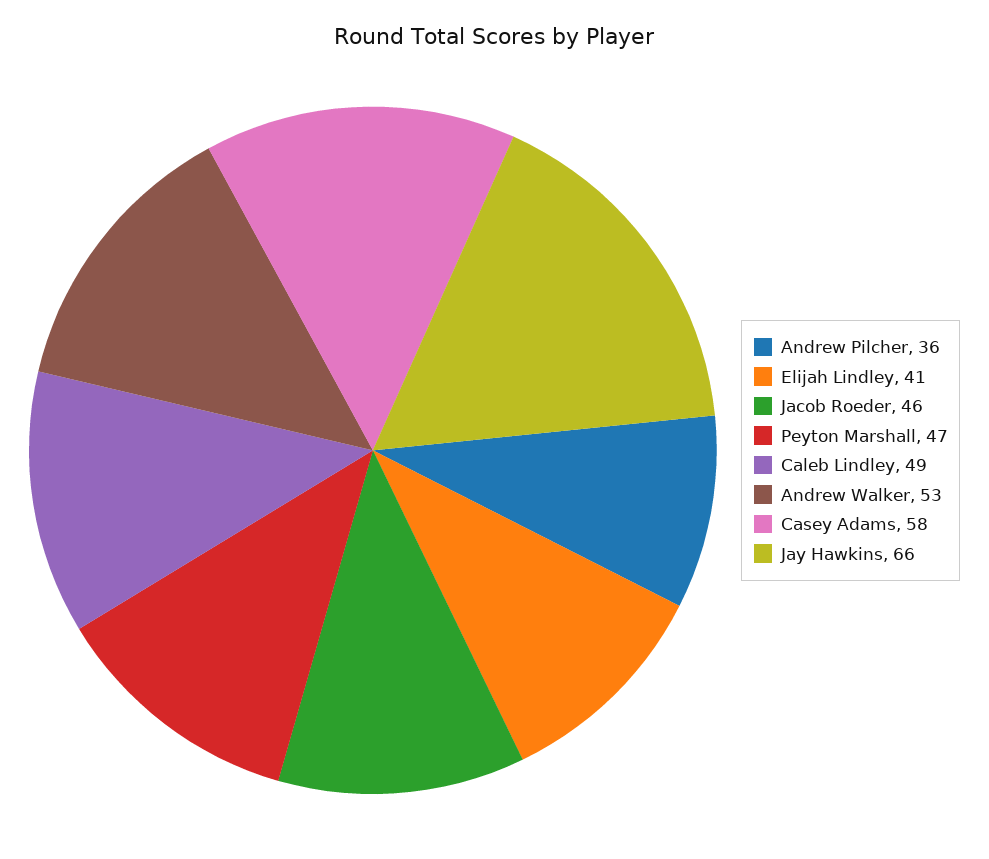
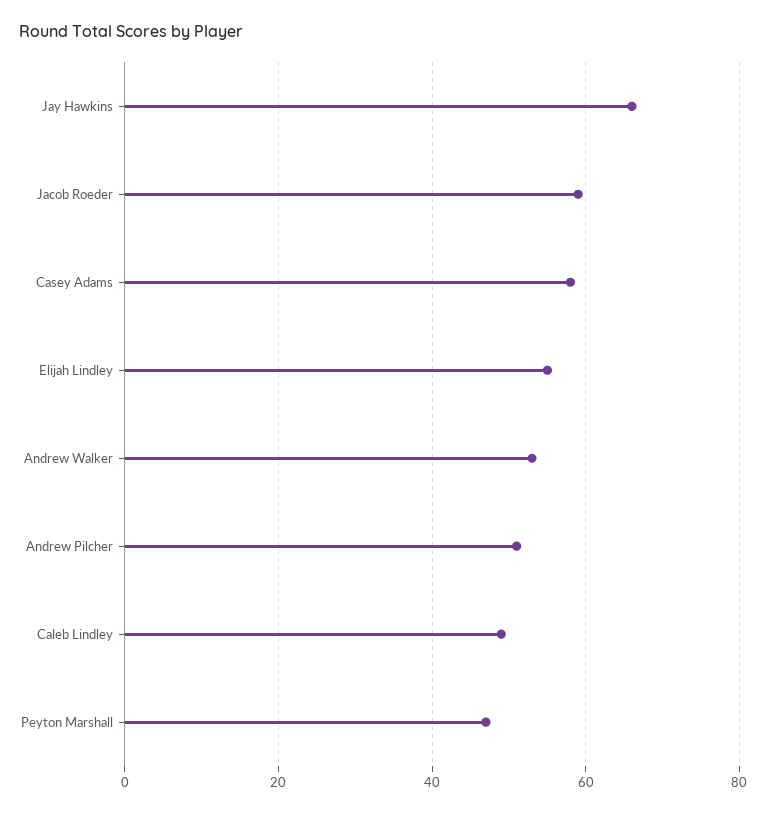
Andrew Pilcher: 36 -> 50
Elijah Lindley: 41 -> 55
Jacob Roeder: 46 -> 60

